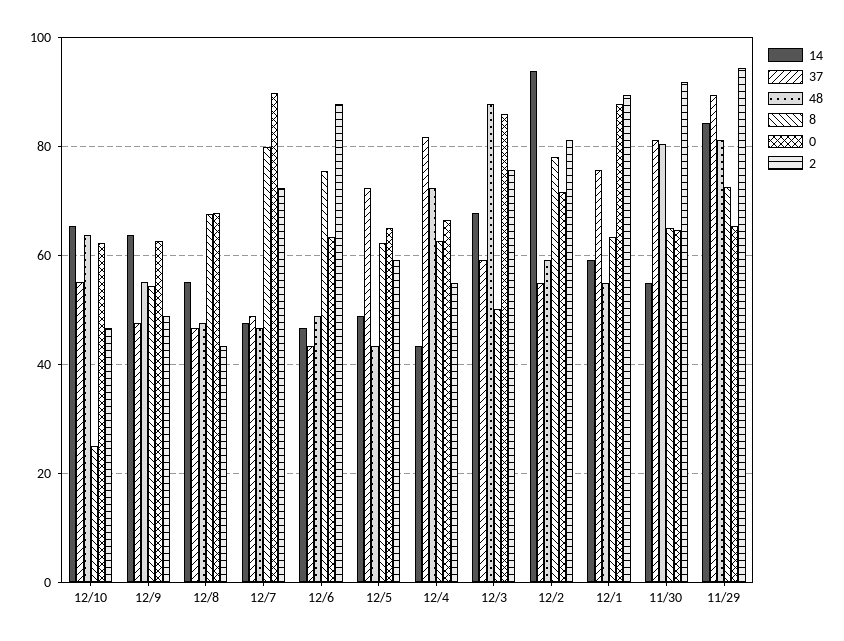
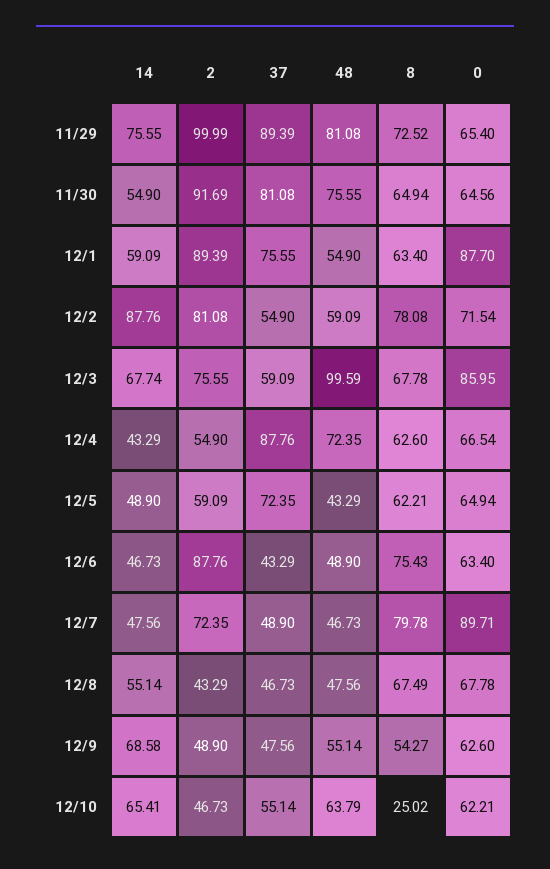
14, 12/9: 64 -> 68.58
37, 12/4: 82 -> 87.76
48, 12/3: 88 -> 99.59
8, 12/3: 50 -> 67.78
14, 12/2: 94 -> 87.76
48, 11/30: 80 -> 75.55
14, 11/29: 84 -> 75.55
2, 11/29: 94 -> 99.99

